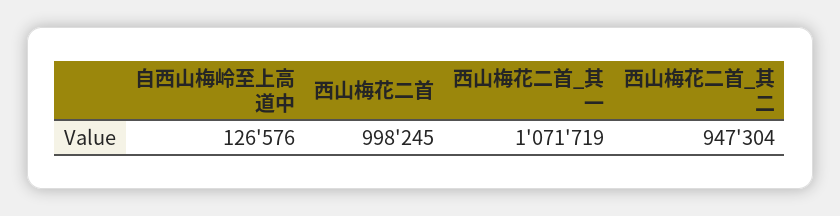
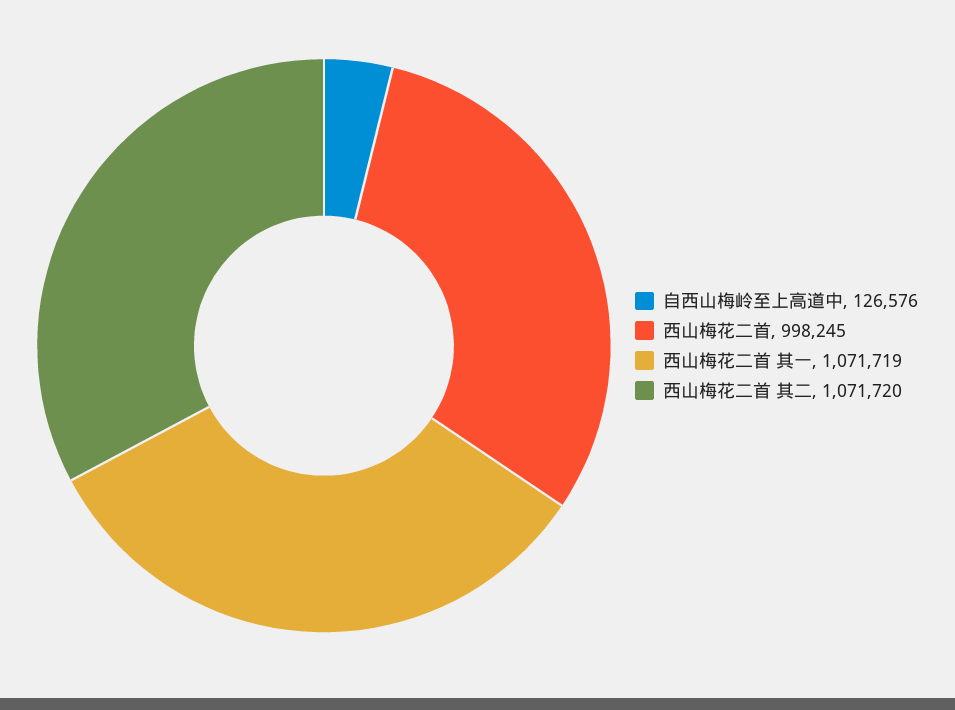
西山梅花二首_其二: 947304 -> 1071720

